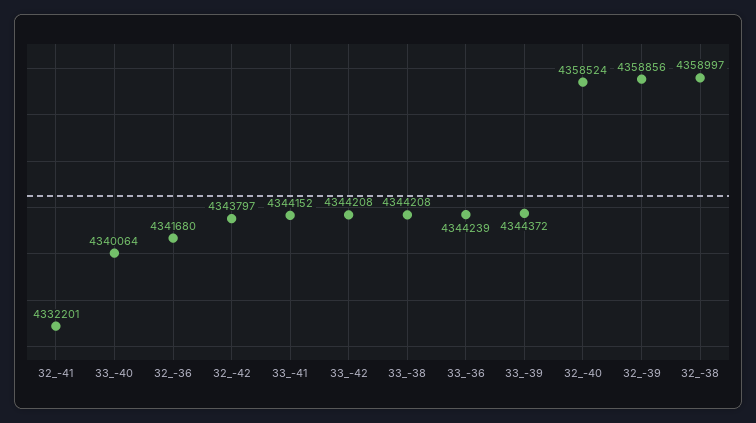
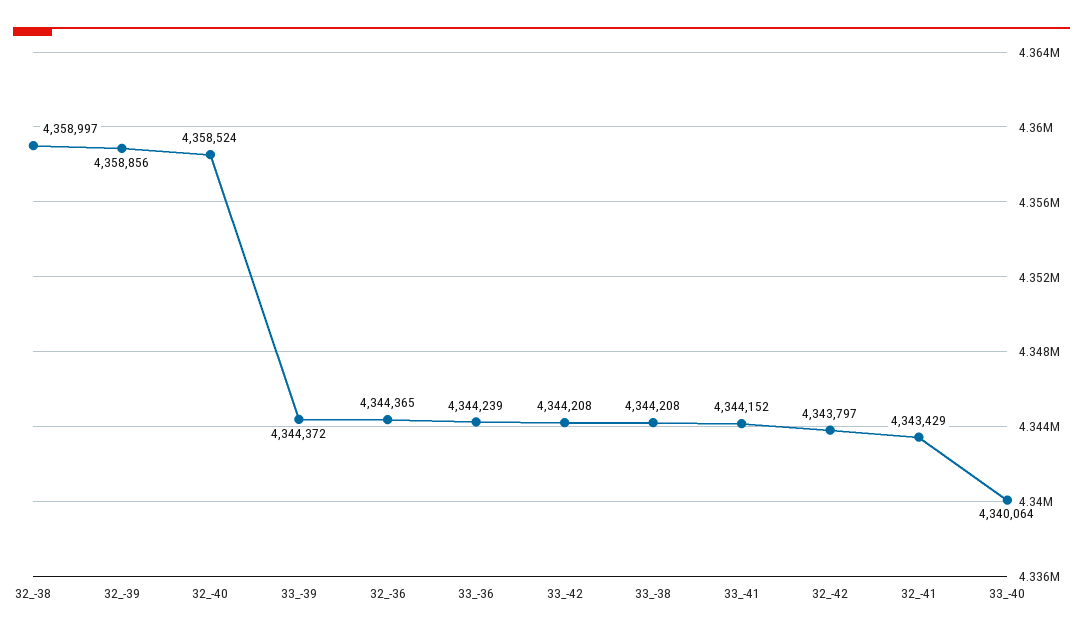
32_-41: 4332201 -> 4343429
32_-36: 4341680 -> 4344365

